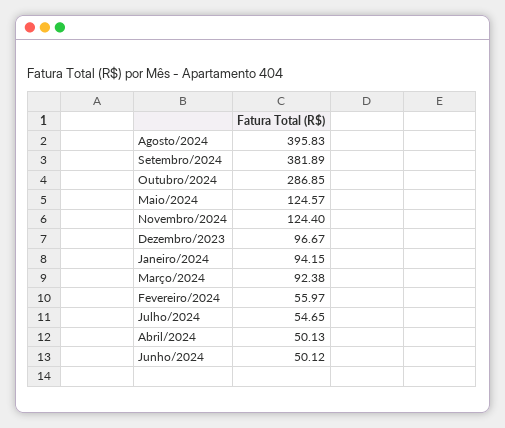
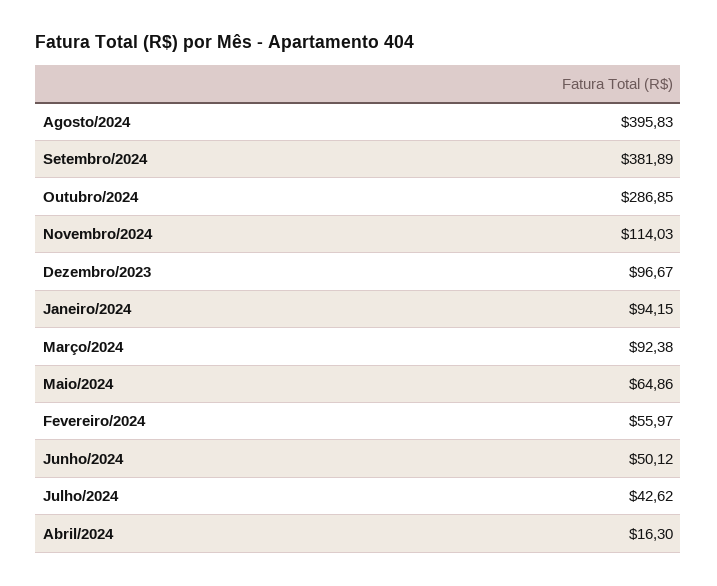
Maio/2024: 124.57 -> 64.86
Novembro/2024: 124.4 -> 114.03
Julho/2024: 54.65 -> 42.62
Abril/2024: 50.13 -> 16.3

